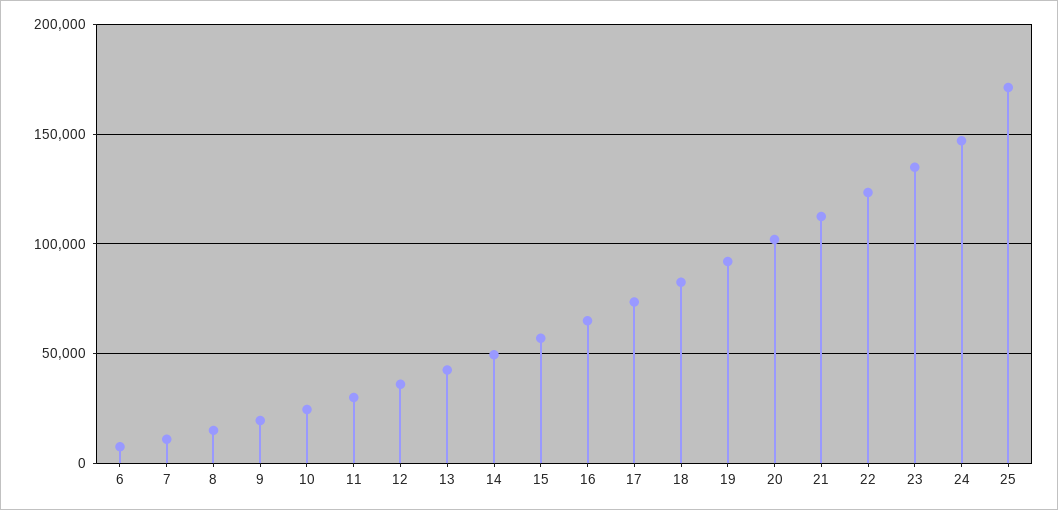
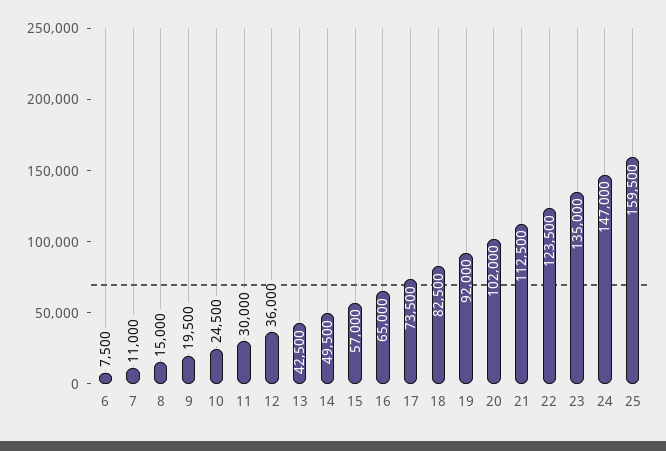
25: 170000 -> 159500

